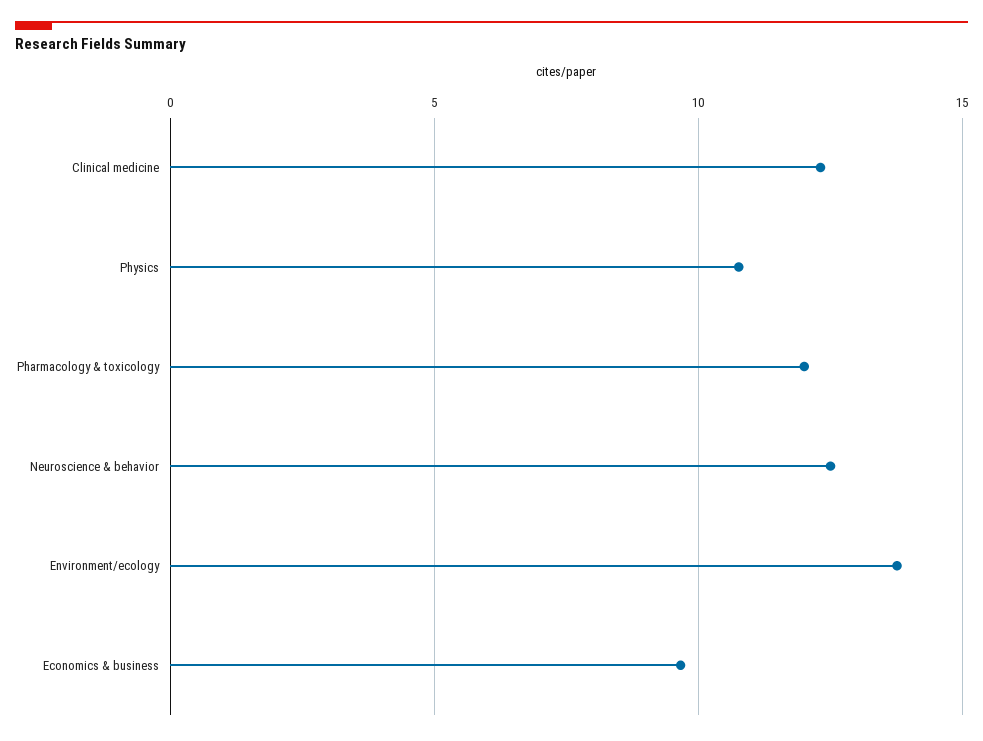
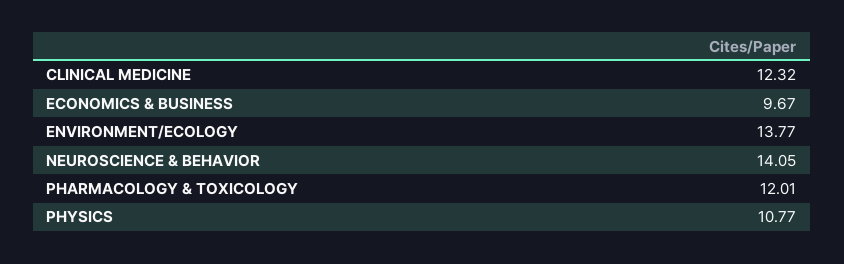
Neuroscience & behavior: 12.5 -> 14.05

